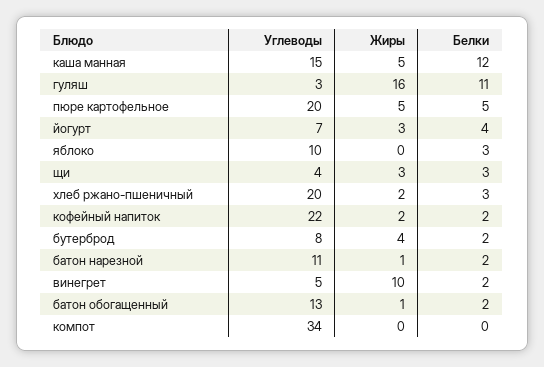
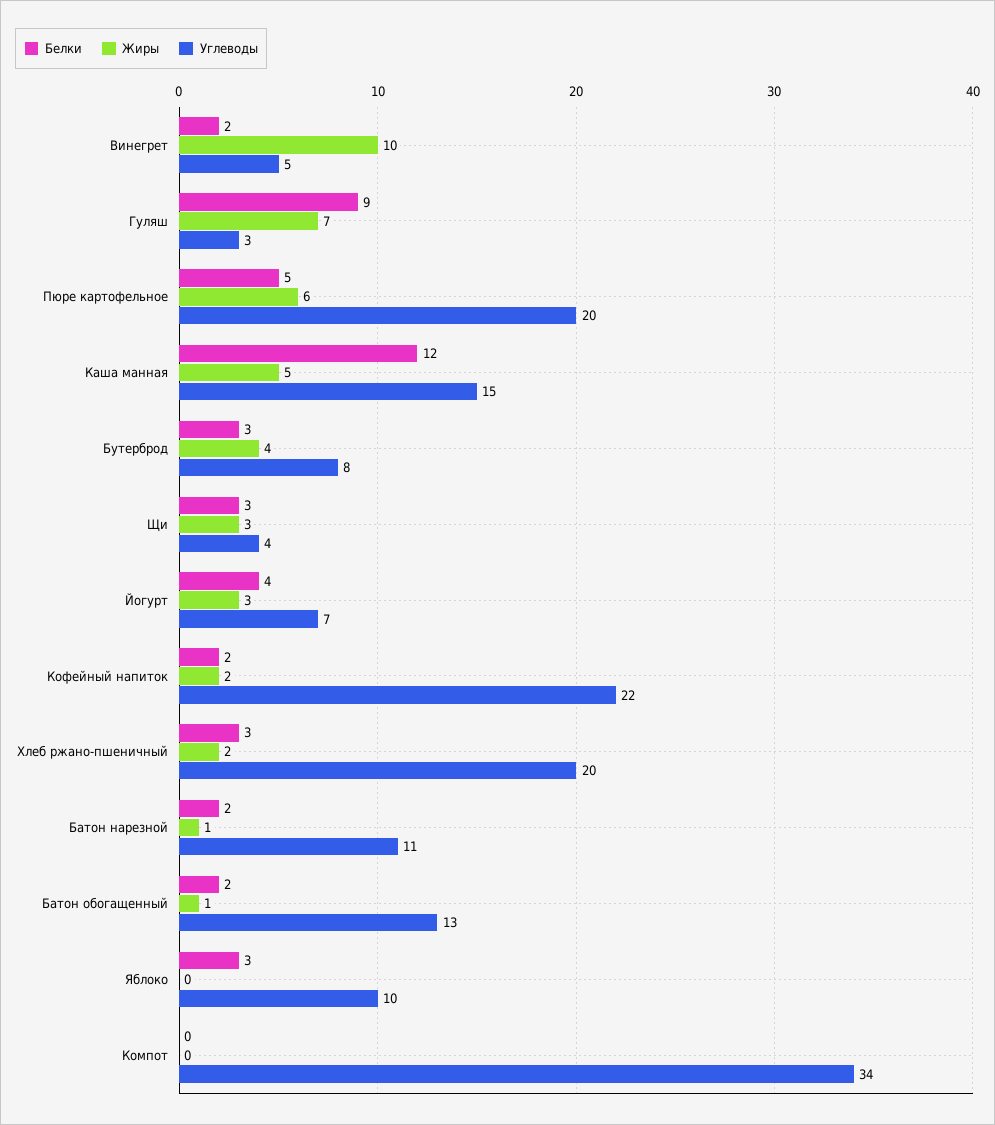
Жиры, гуляш: 16 -> 7
Белки, гуляш: 11 -> 9
Жиры, пюре картофельное: 5 -> 6
Белки, бутерброд: 2 -> 3

